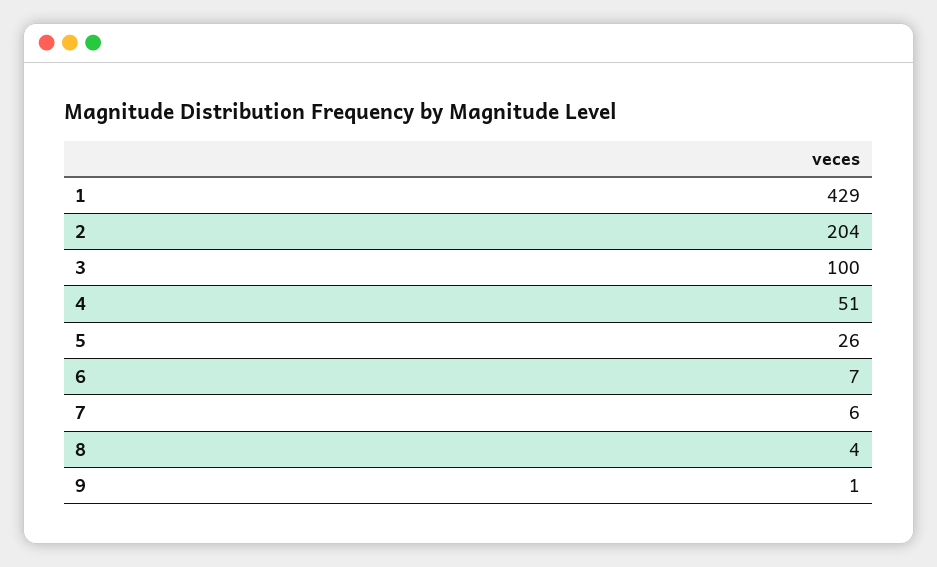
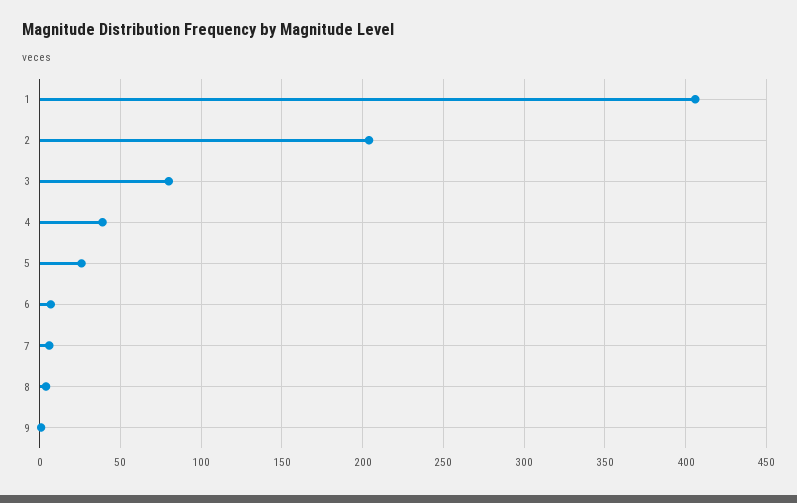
1: 429 -> 405
3: 100 -> 80
4: 51 -> 40

